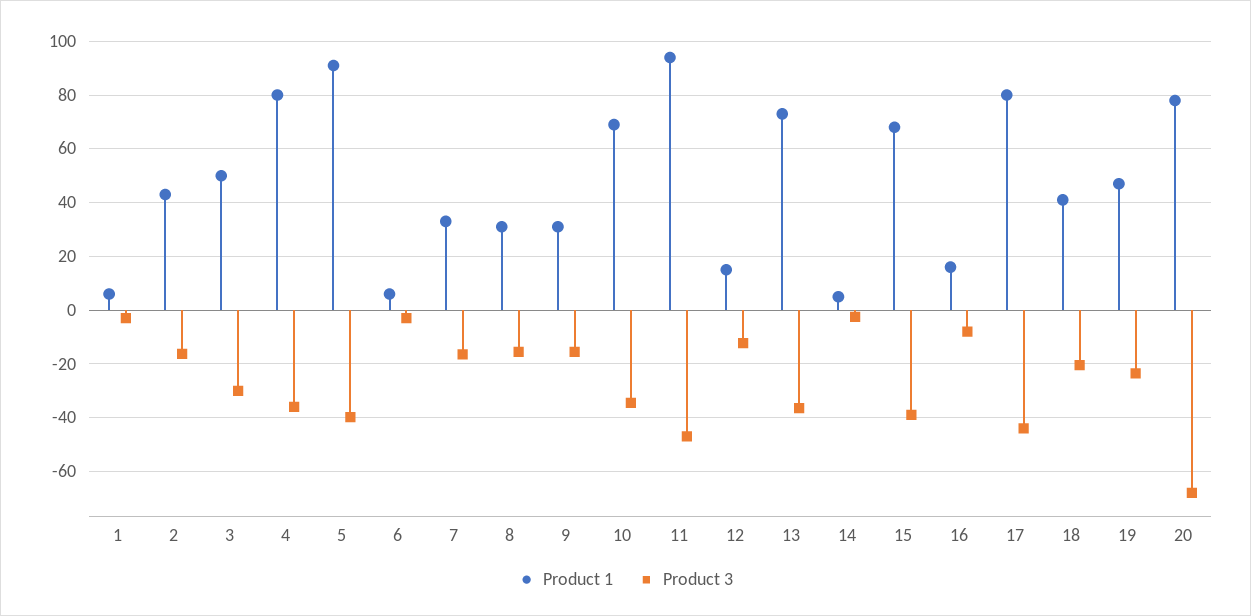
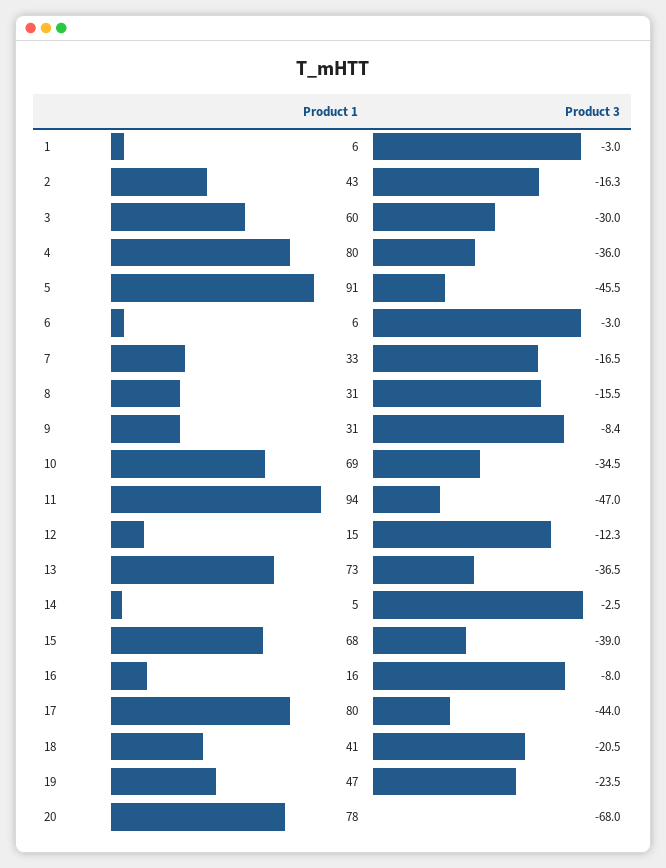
Product 1, 3: 50 -> 60
Product 3, 5: -40 -> -45.5
Product 3, 9: -15 -> -8.4

